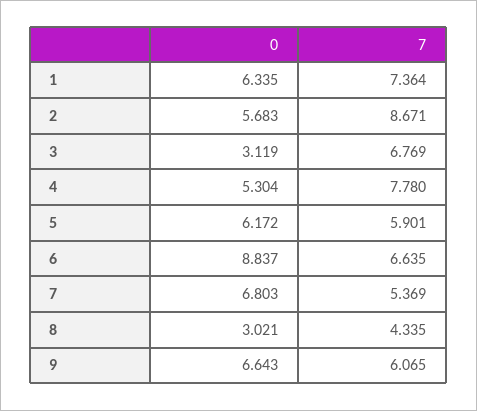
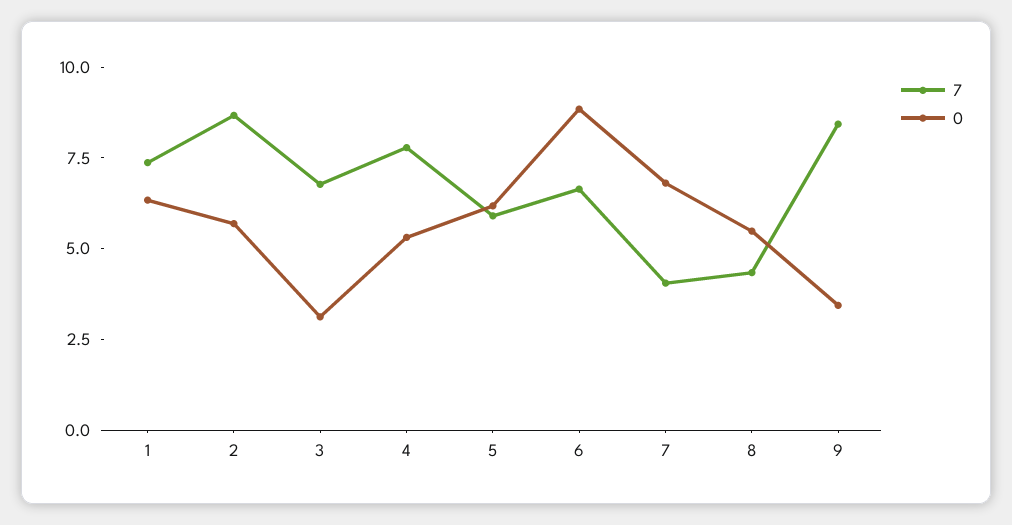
7, 7: 5.369 -> 4
0, 8: 3.021 -> 5.5
0, 9: 6.643 -> 3.5
7, 9: 6.065 -> 8.5

